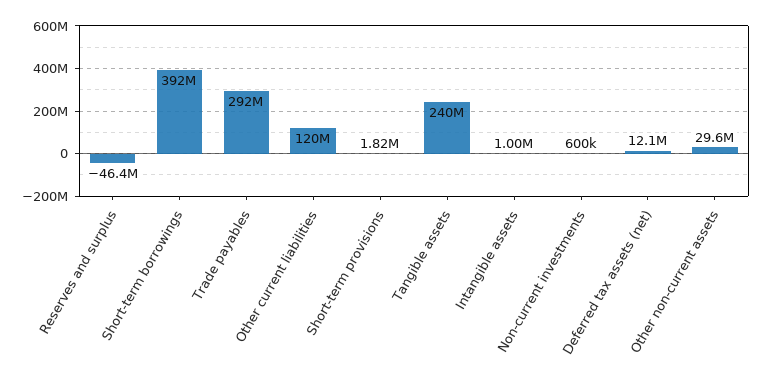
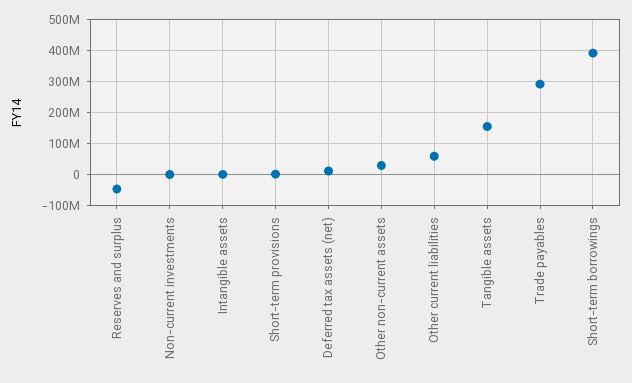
Other current liabilities: 120000000 -> 60000000
Tangible assets: 240000000 -> 160000000

